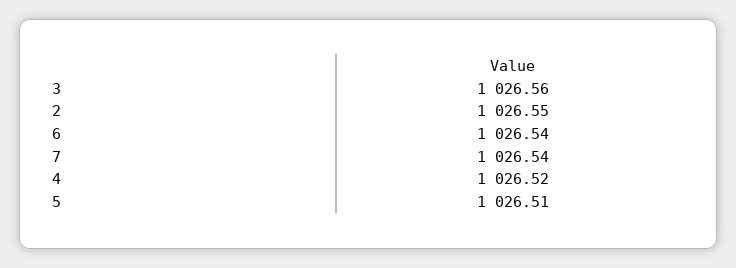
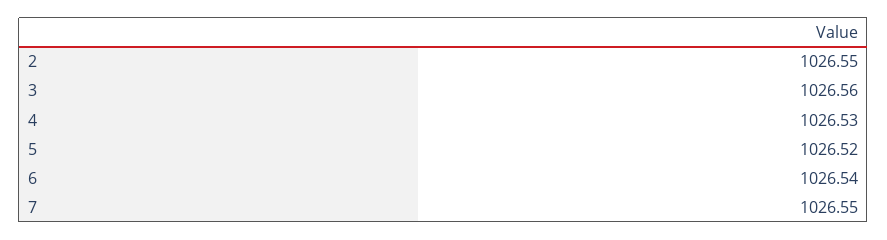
7: 1026.54 -> 1026.55
4: 1026.52 -> 1026.53
5: 1026.51 -> 1026.52

